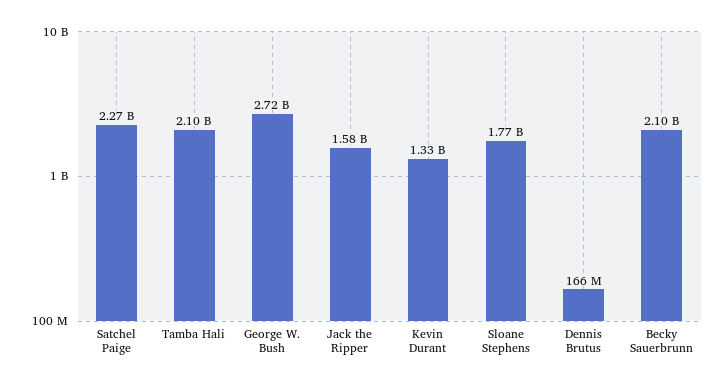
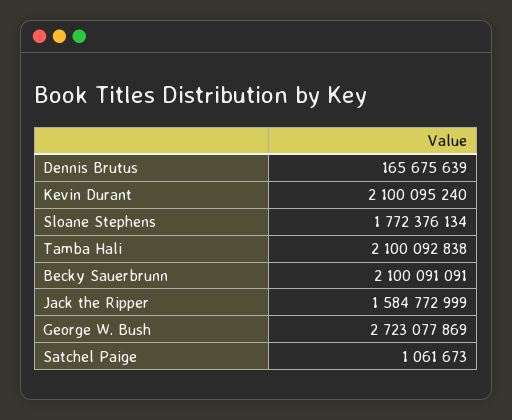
Satchel Paige: 2270000000 -> 1061673
Kevin Durant: 1330000000 -> 2100095240

